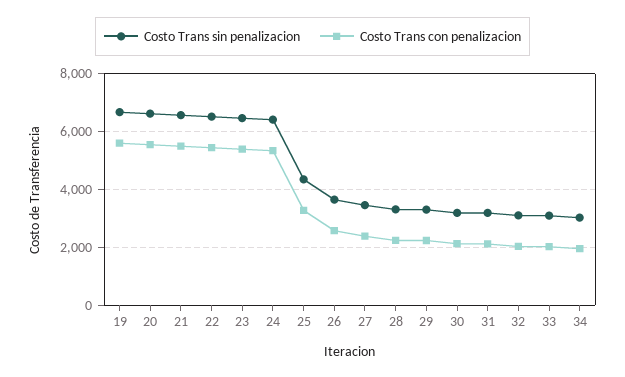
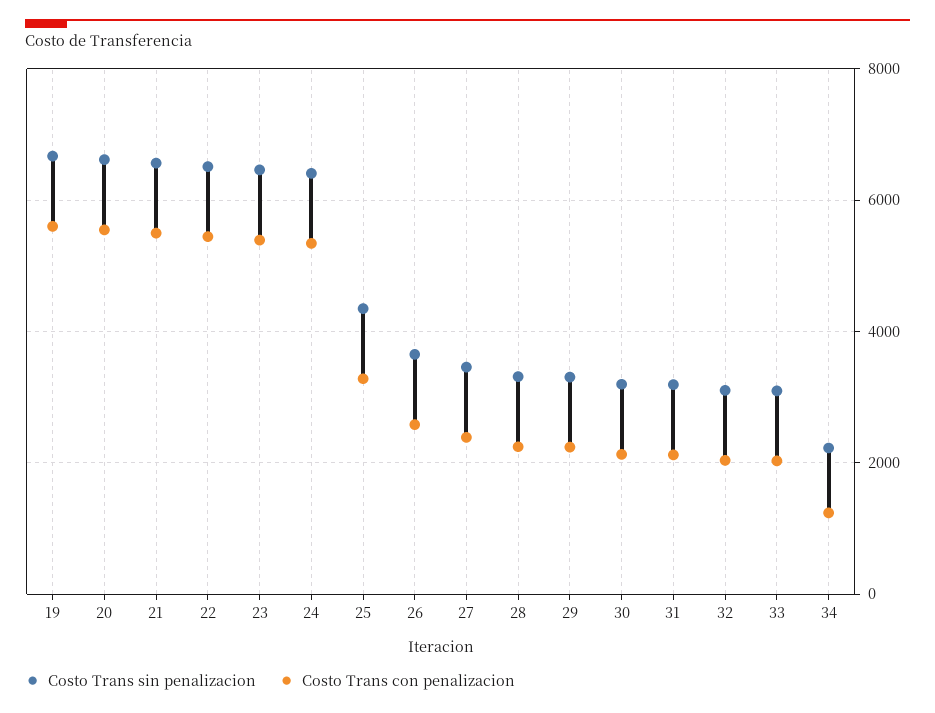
Costo Trans sin penalizacion, 34: 3000 -> 2200
Costo Trans con penalizacion, 34: 2000 -> 1200

